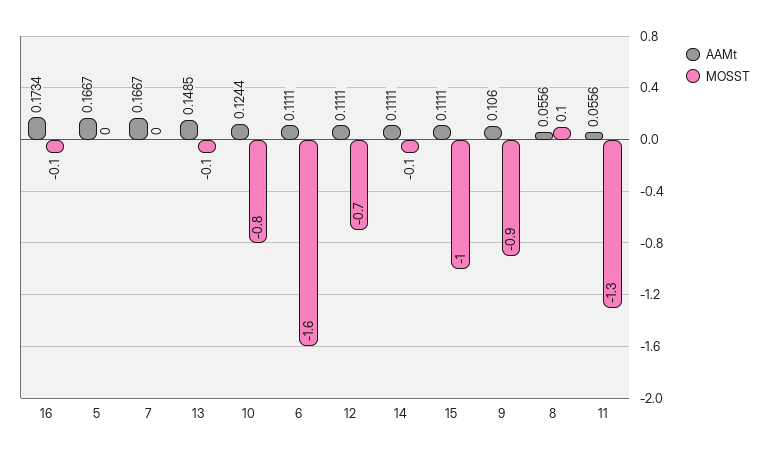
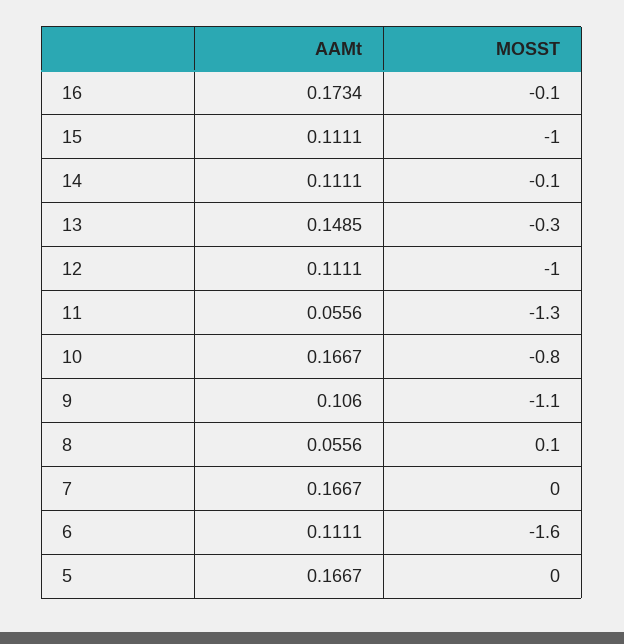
MOSST, 13: -0.1 -> -0.3
AAMt, 10: 0.1244 -> 0.1667
MOSST, 12: -0.7 -> -1
MOSST, 9: -0.9 -> -1.1

